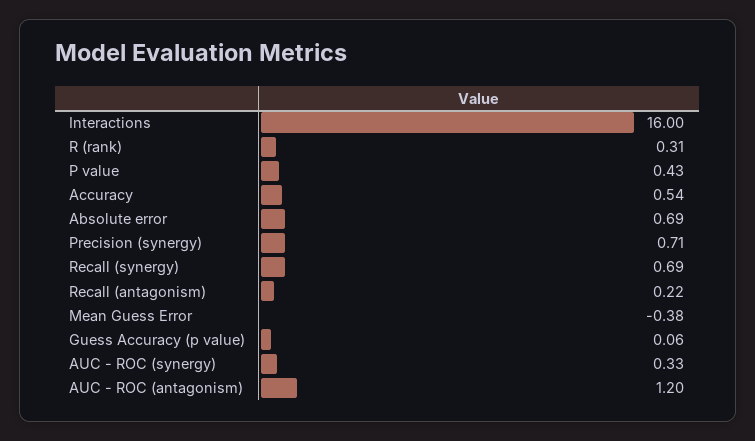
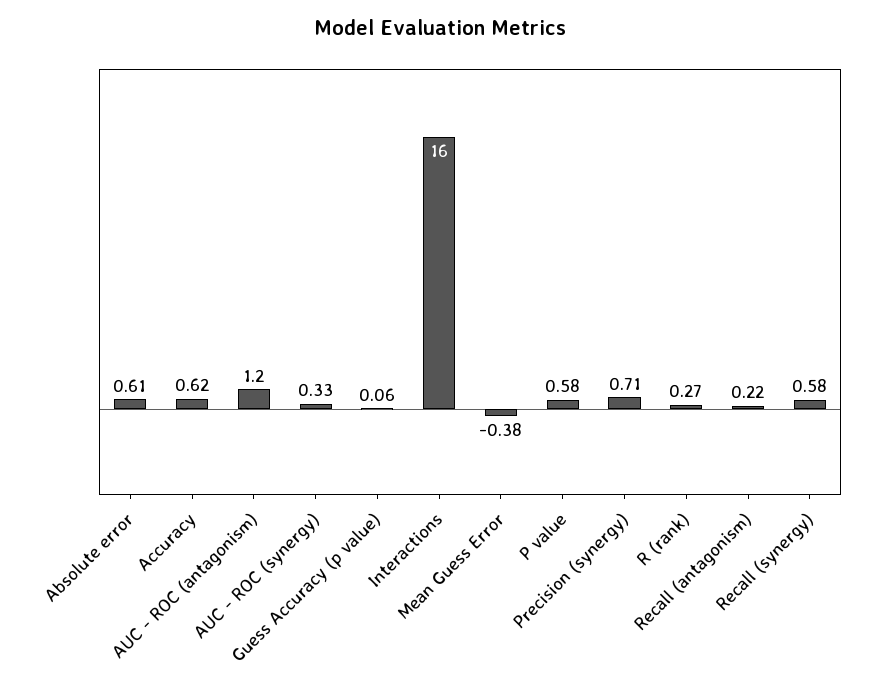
R (rank): 0.31 -> 0.27
P value: 0.43 -> 0.58
Accuracy: 0.54 -> 0.62
Absolute error: 0.69 -> 0.61
Recall (synergy): 0.69 -> 0.58

